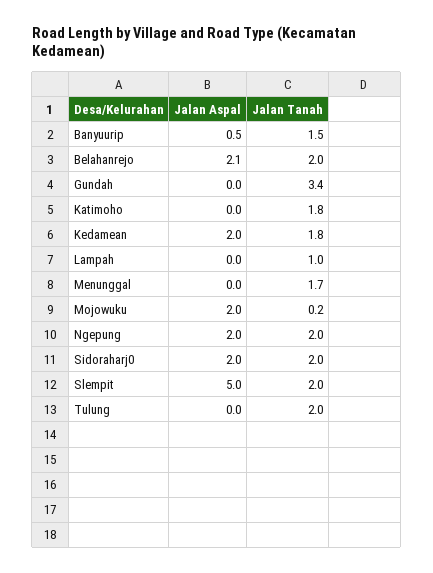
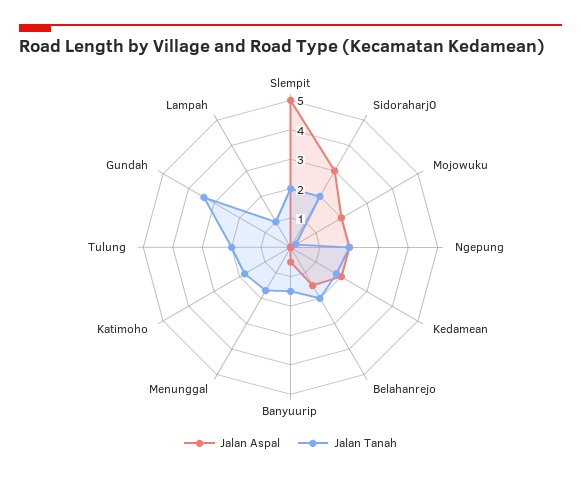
Jalan Aspal, Belahanrejo: 2.1 -> 1.5
Jalan Aspal, Sidoraharj0: 2 -> 3

